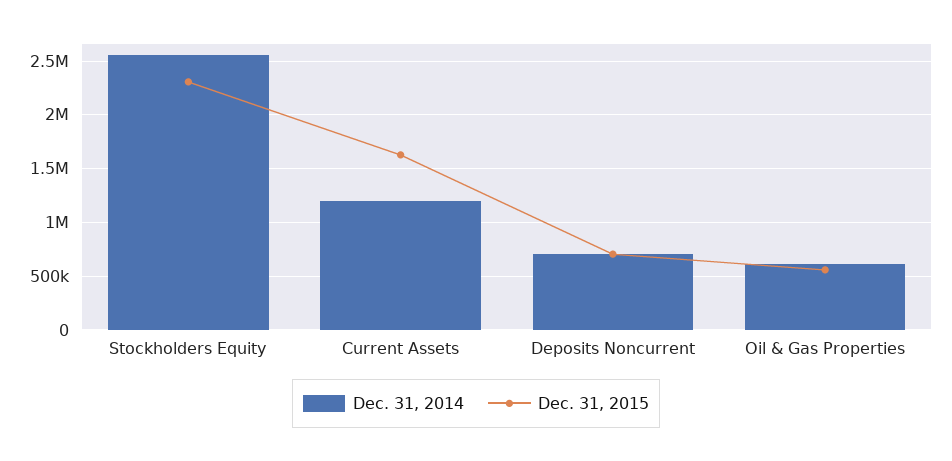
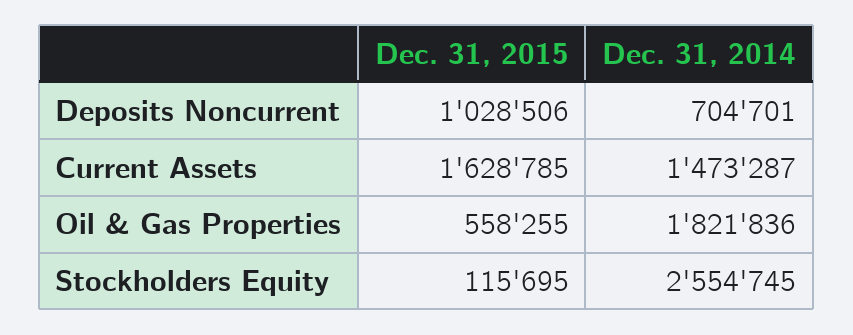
Dec. 31, 2015, Stockholders Equity: 2300000 -> 115695
Dec. 31, 2014, Current Assets: 1200000 -> 1473287
Dec. 31, 2015, Deposits Noncurrent: 700000 -> 1028506
Dec. 31, 2014, Oil & Gas Properties: 600000 -> 1821836

